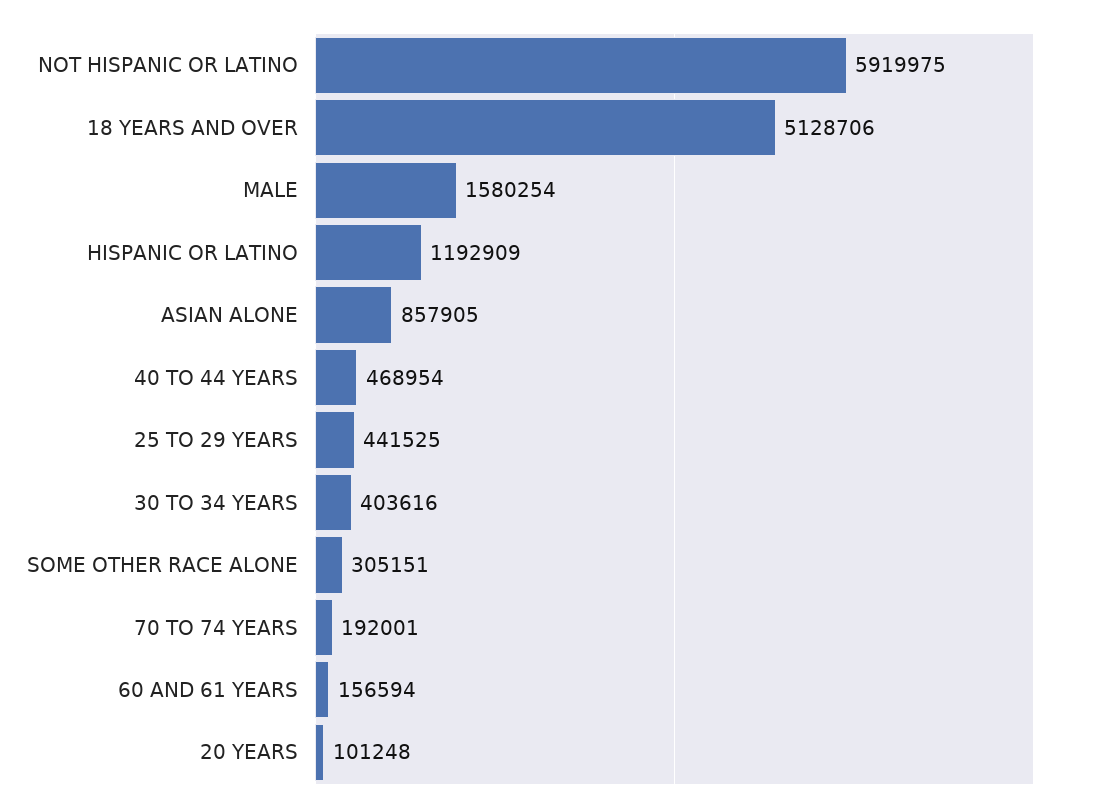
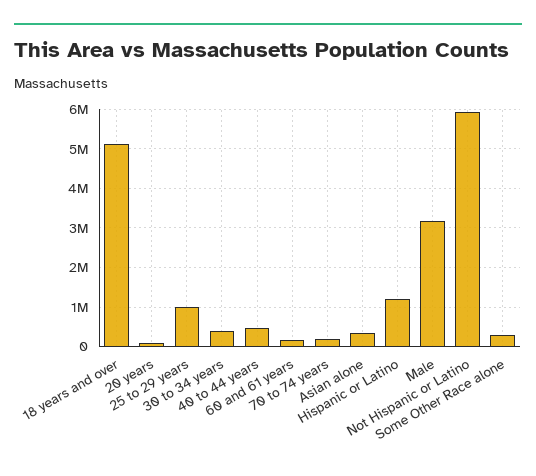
MALE: 1580254 -> 3200000
ASIAN ALONE: 857905 -> 400000
25 TO 29 YEARS: 441525 -> 1000000

